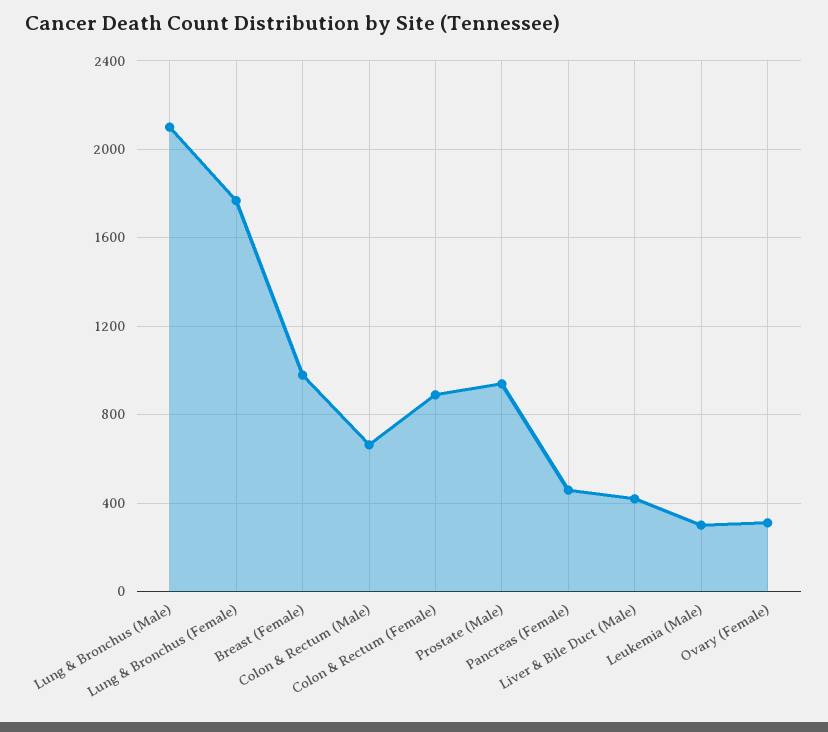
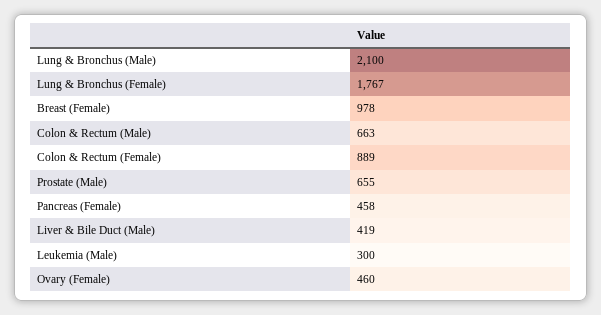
Prostate (Male): 950 -> 655
Ovary (Female): 300 -> 460

